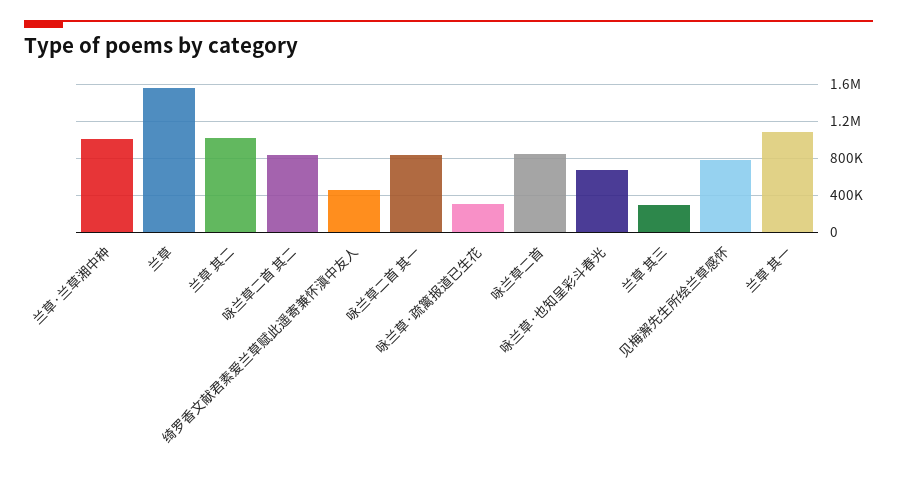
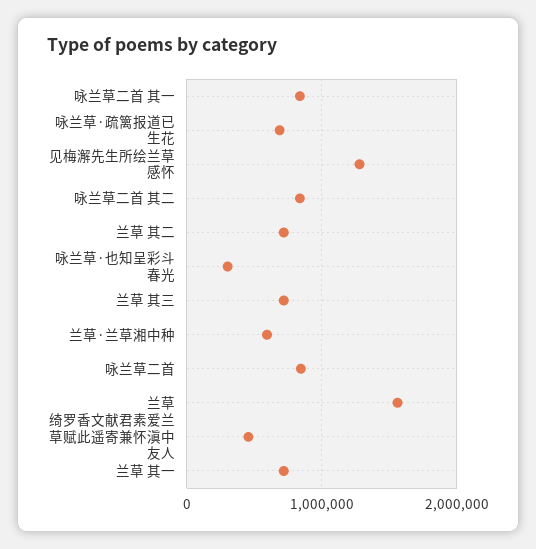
兰草·兰草湘中种: 1000000 -> 600000
兰草 其二: 1000000 -> 700000
咏兰草·疏篱报道已生花: 300000 -> 700000
咏兰草·也知呈彩斗春光: 700000 -> 300000
兰草 其三: 300000 -> 700000
见梅澥先生所绘兰草感怀: 800000 -> 1300000
兰草 其一: 1100000 -> 700000

